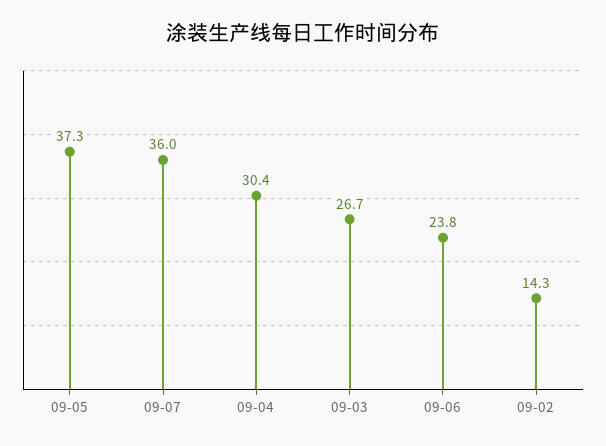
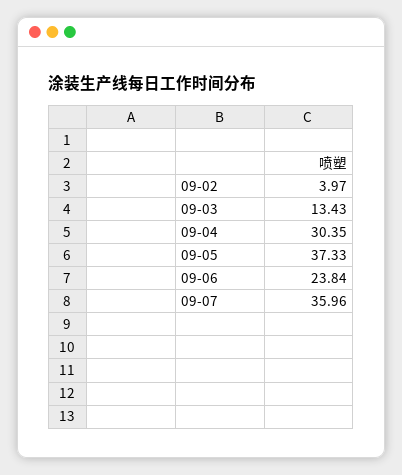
09-03: 26.7 -> 13.43
09-02: 14.3 -> 3.97

